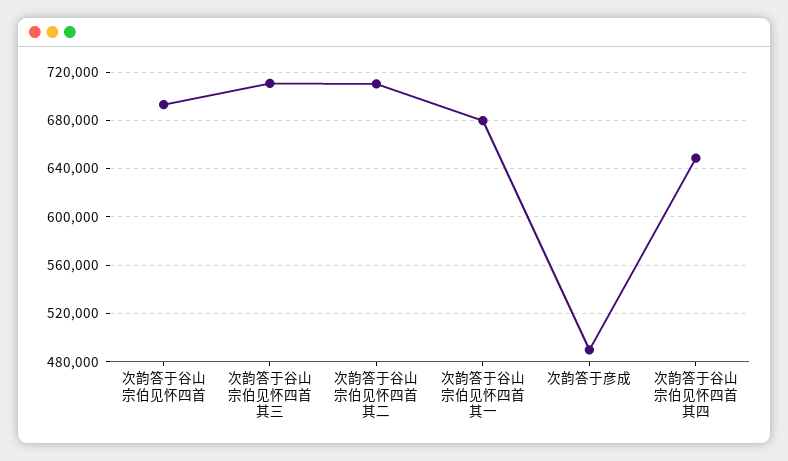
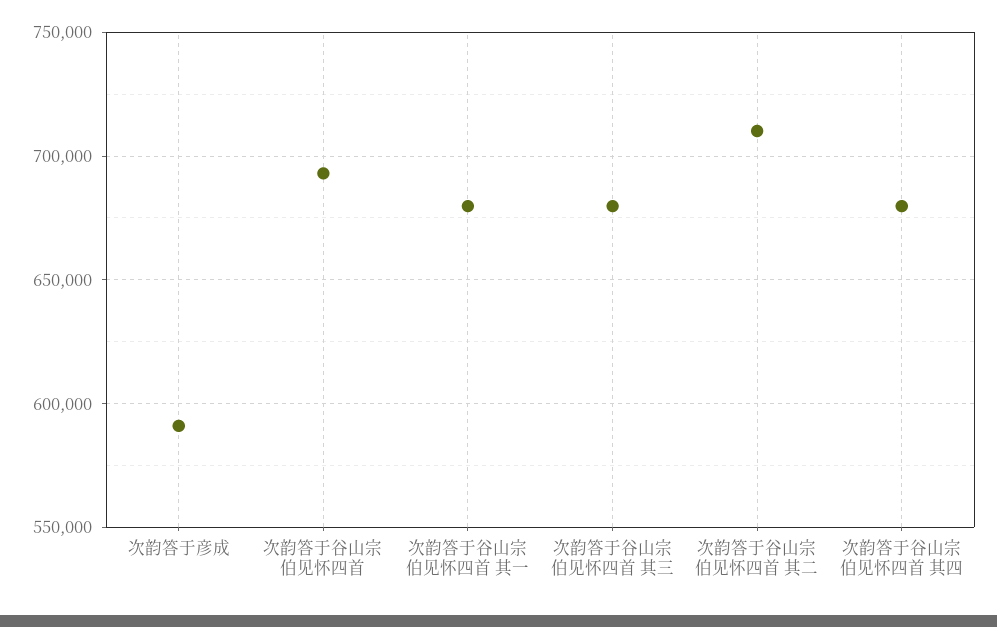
次韵答于谷山宗伯见怀四首 其三: 710000 -> 680000
次韵答于彦成: 490000 -> 590000
次韵答于谷山宗伯见怀四首 其四: 650000 -> 680000

